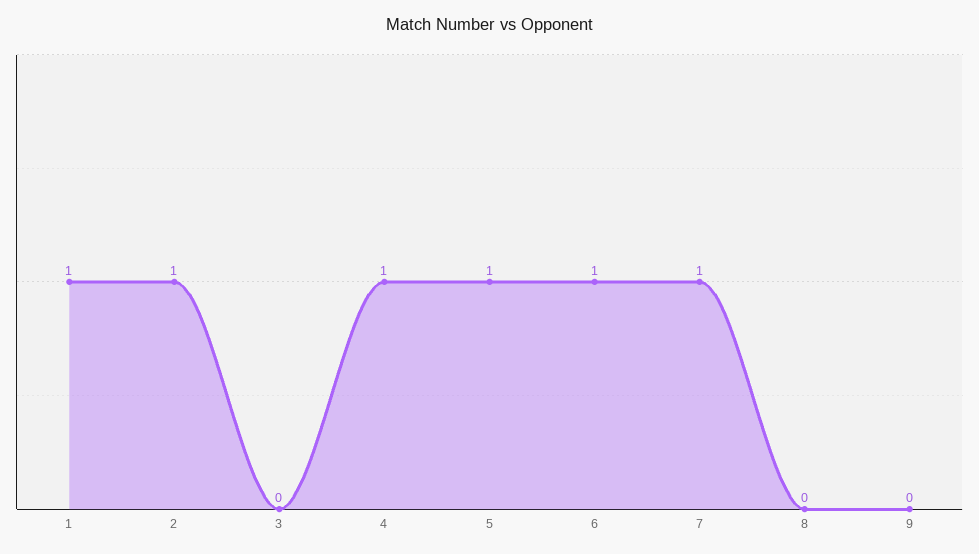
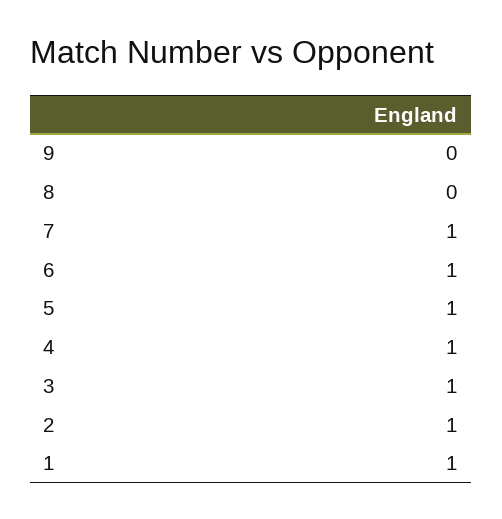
3: 0 -> 1

